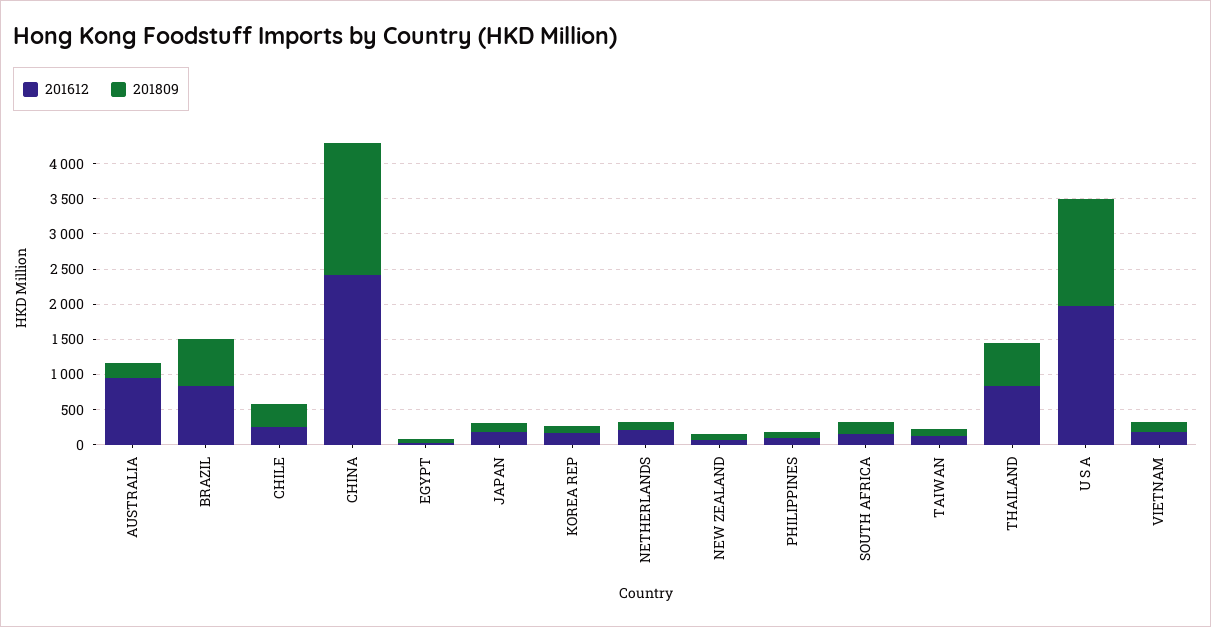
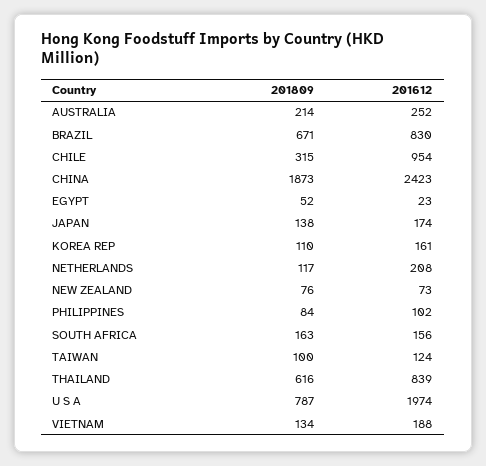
201612, AUSTRALIA: 1000 -> 252
201612, CHILE: 250 -> 954
201809, U S A: 1500 -> 787

